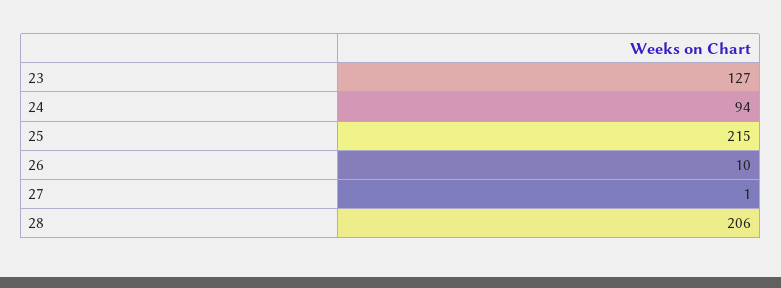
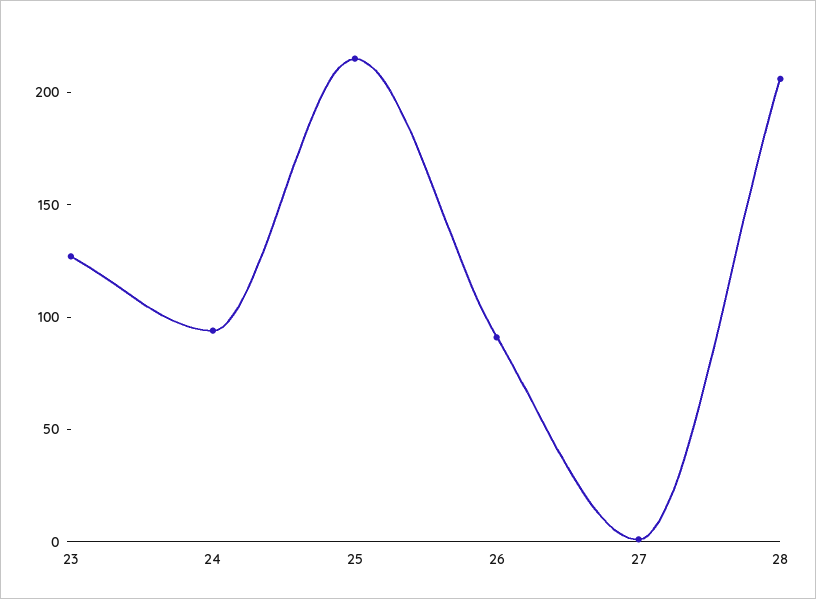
26: 10 -> 90

